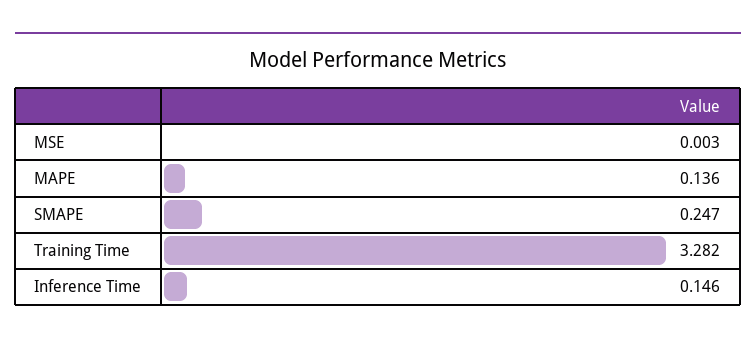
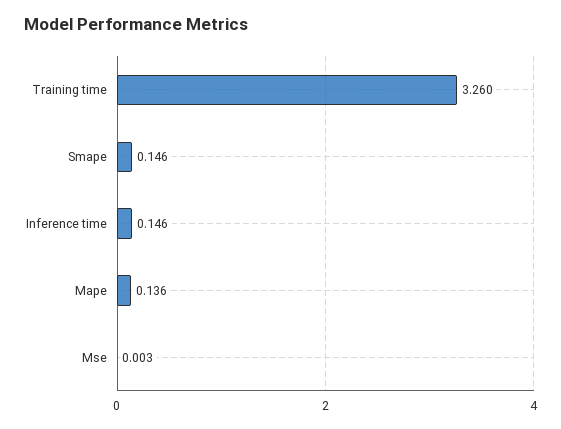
SMAPE: 0.247 -> 0.146
Training Time: 3.282 -> 3.26

